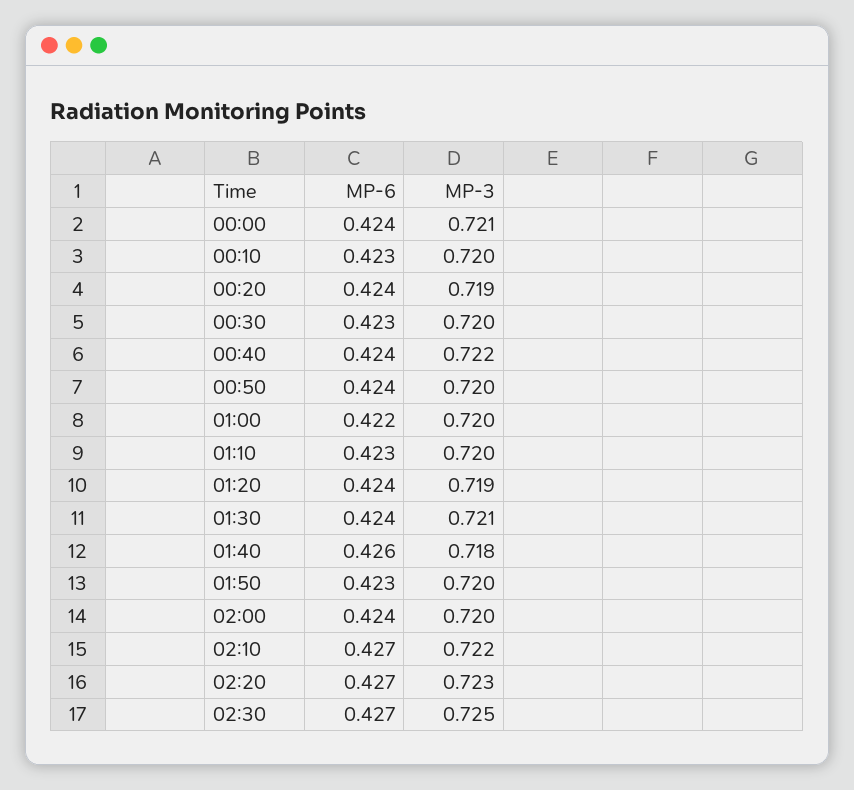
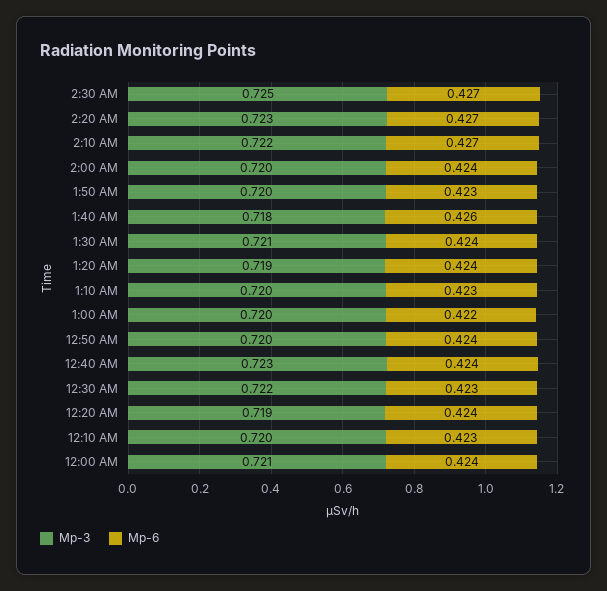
MP-3, 00:30: 0.72 -> 0.722
MP-3, 00:40: 0.722 -> 0.723

